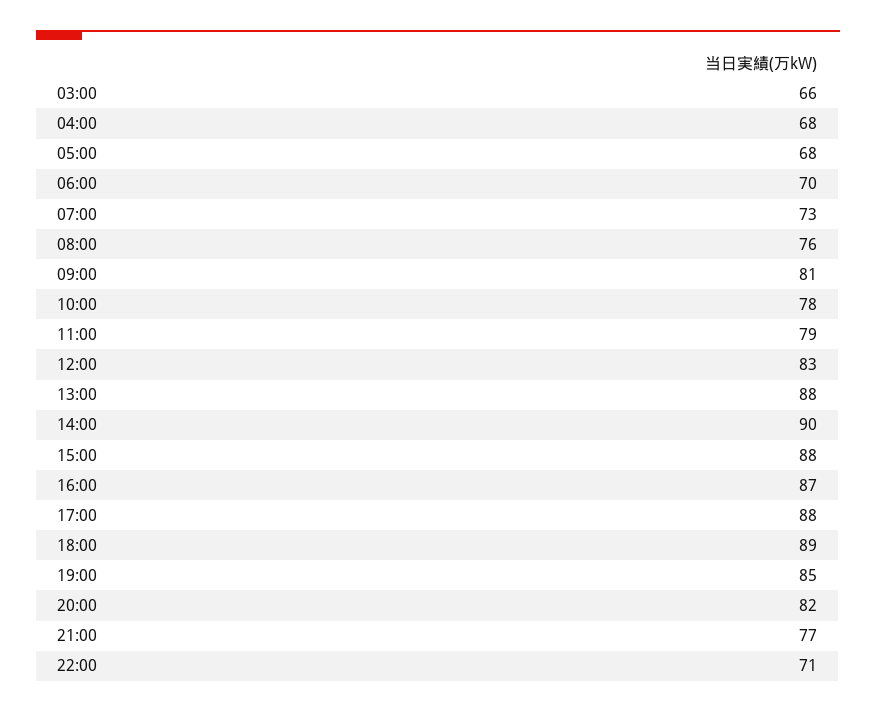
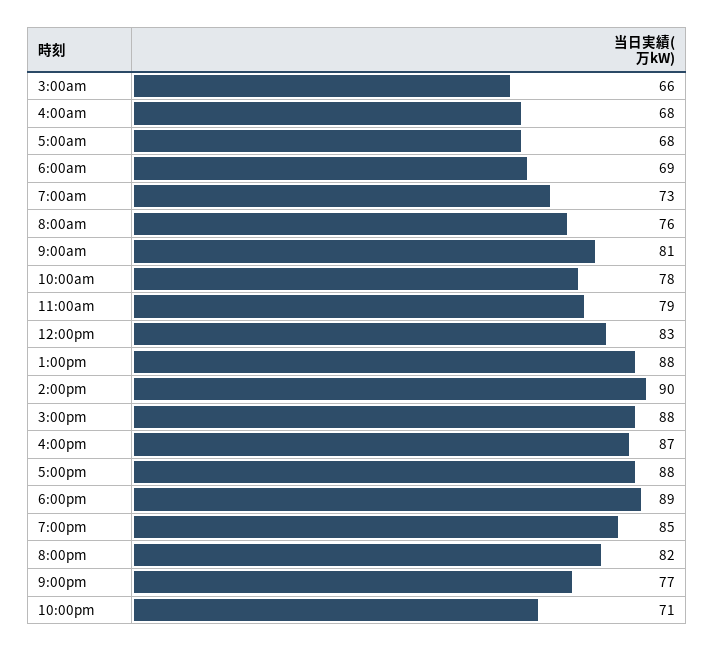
06:00: 70 -> 69

